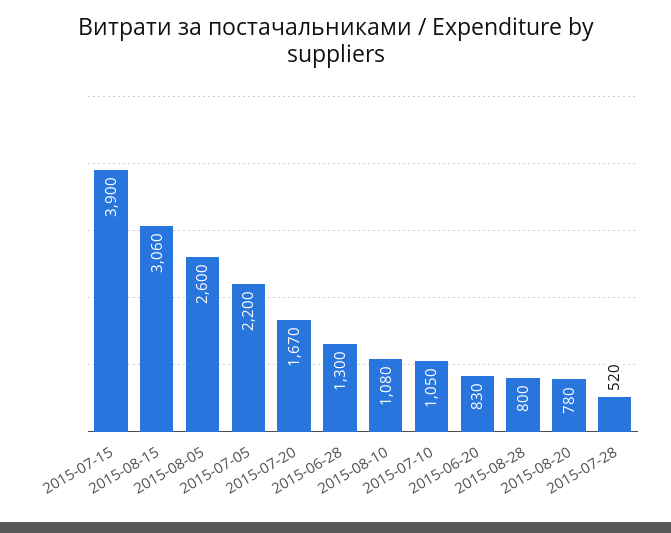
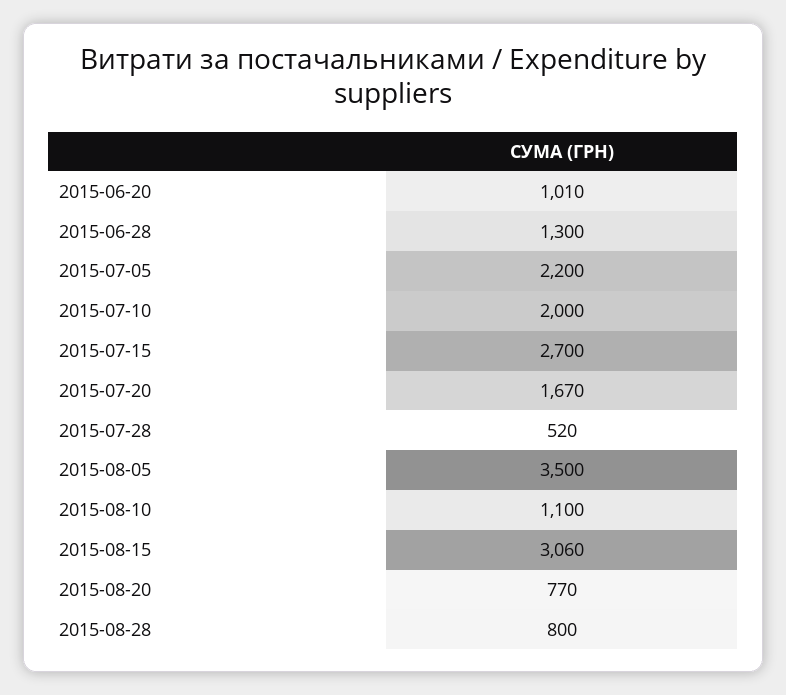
2015-07-15: 3900 -> 2700
2015-08-05: 2600 -> 3500
2015-08-10: 1080 -> 1100
2015-07-10: 1050 -> 2000
2015-06-20: 830 -> 1010
2015-08-20: 780 -> 770

